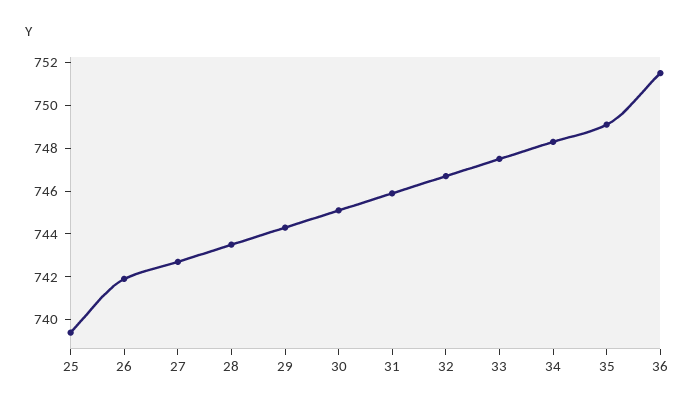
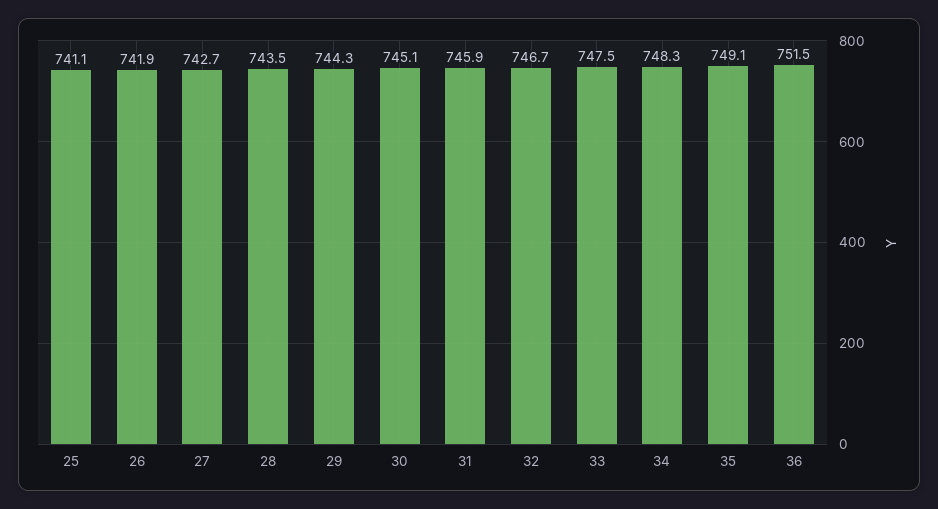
25: 739.5 -> 741.1

